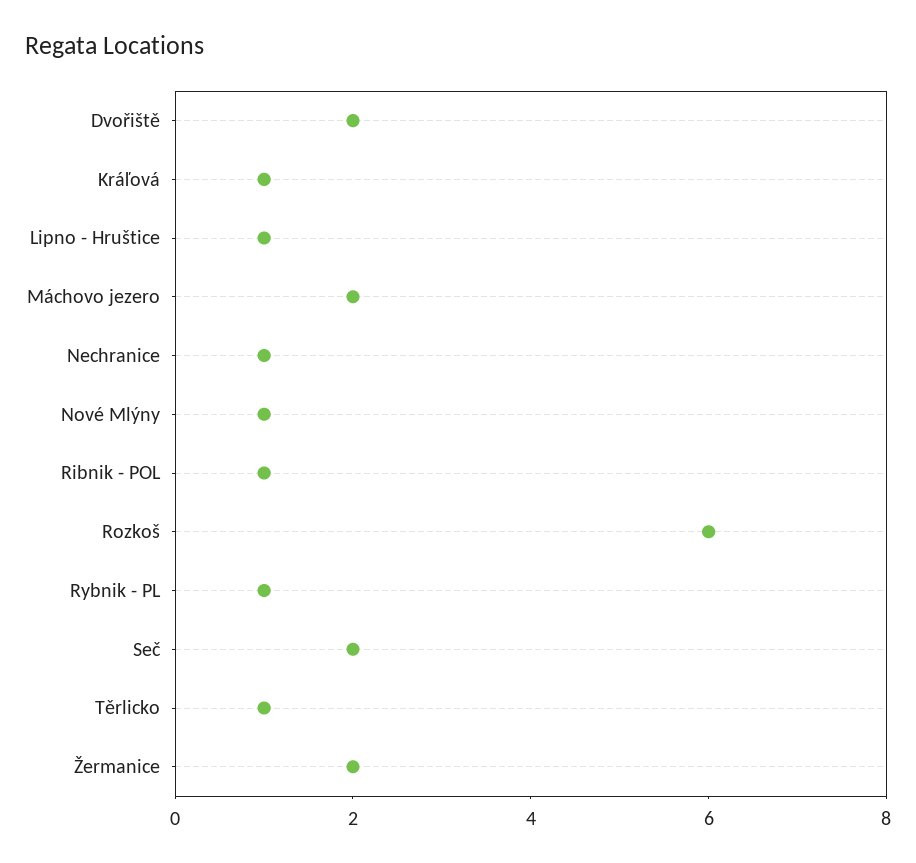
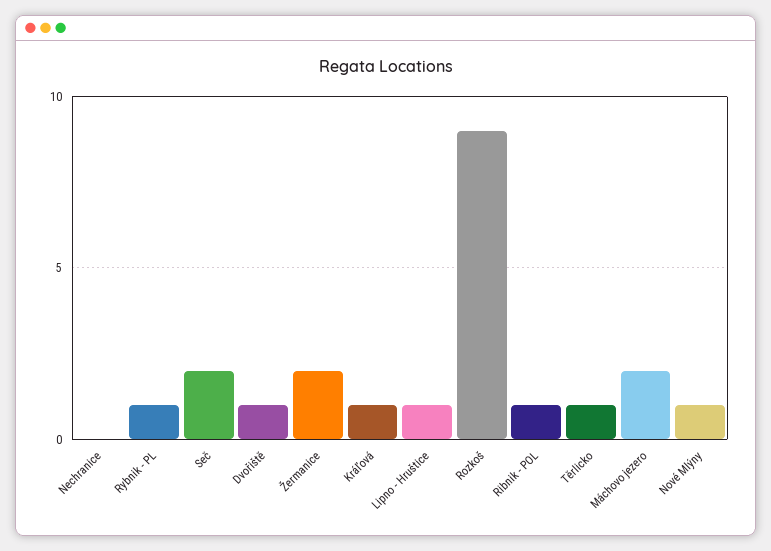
Dvořiště: 2 -> 1
Nechranice: 1 -> 0
Rozkoš: 6 -> 9

